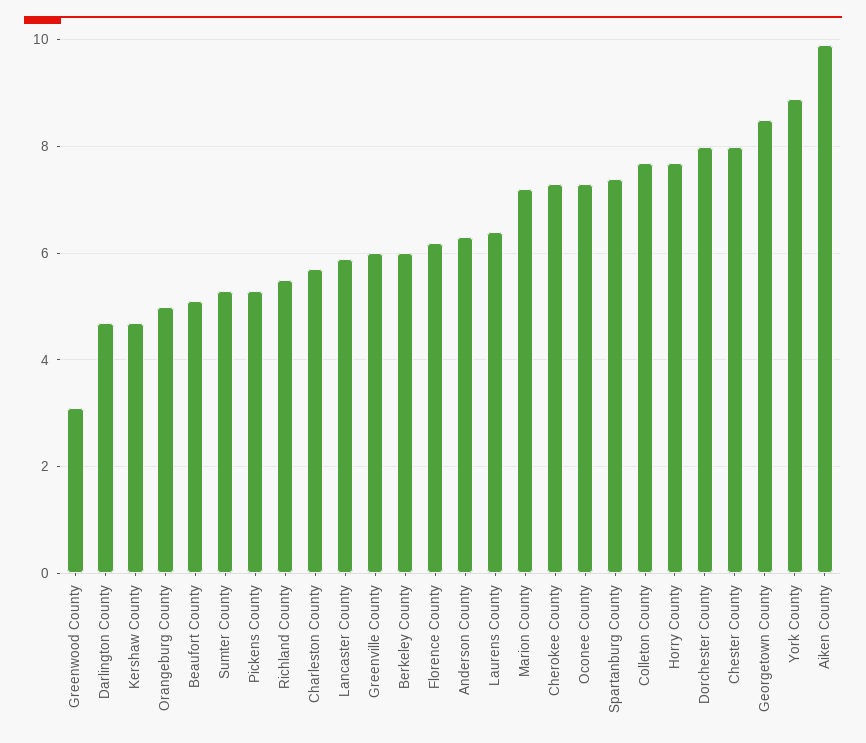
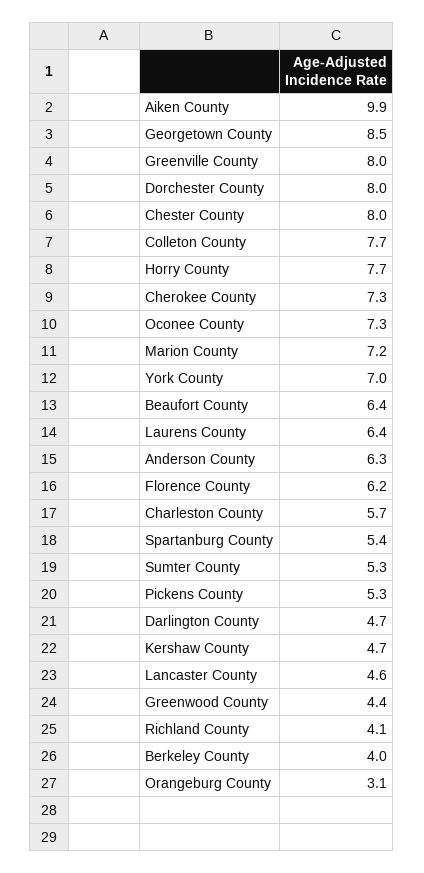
Greenwood County: 3 -> 4.4
Orangeburg County: 5 -> 3.1
Beaufort County: 5 -> 6.4
Richland County: 5.5 -> 4.1
Lancaster County: 6 -> 4.6
Greenville County: 6 -> 8
Berkeley County: 6 -> 4
Spartanburg County: 7.5 -> 5.4
York County: 9 -> 7

